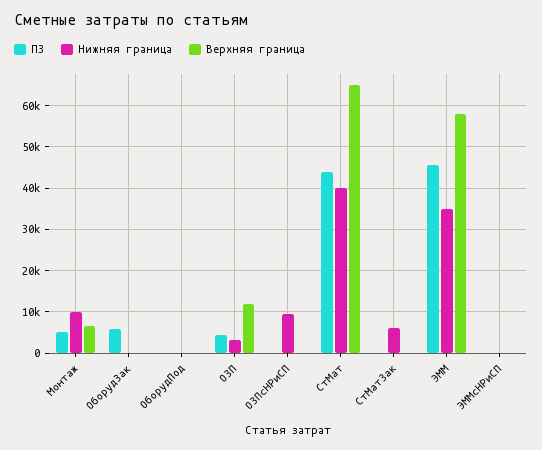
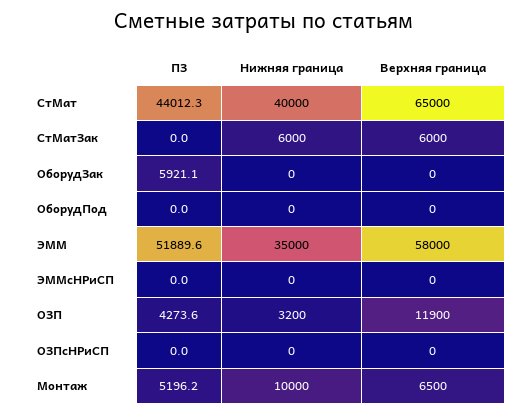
Нижняя граница, ОЗПсНРиСП: 10000 -> 0
Верхняя граница, СтМатЗак: 0 -> 6000
ПЗ, ЭММ: 46000 -> 51889.6

